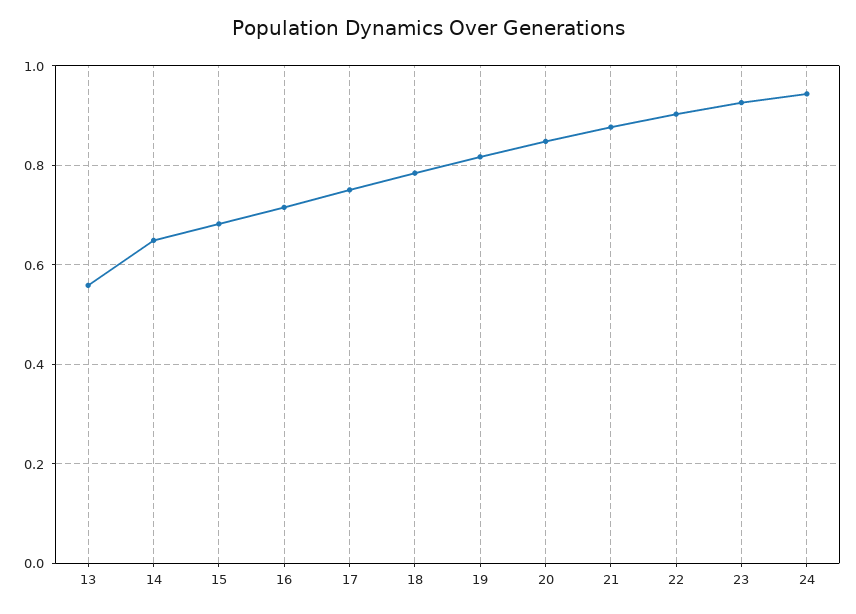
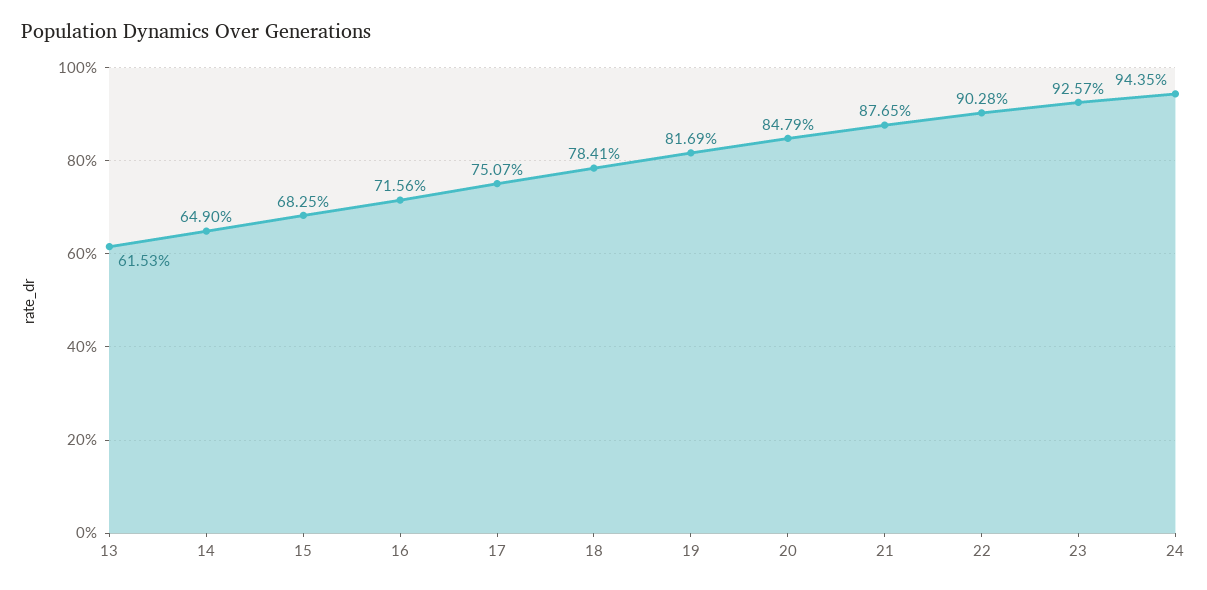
13: 0.56 -> 0.6153

